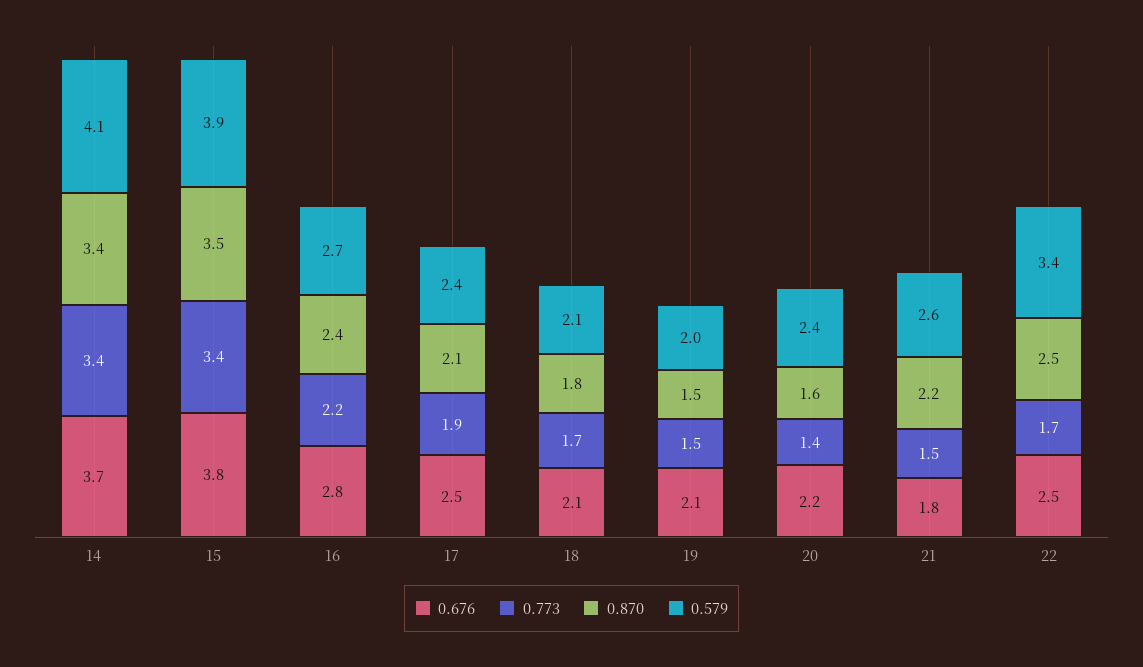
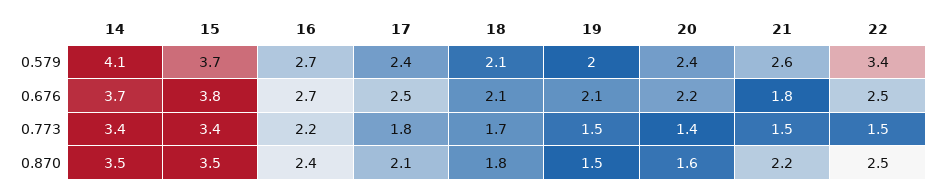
0.870, 14: 3.4 -> 3.5
0.579, 15: 3.9 -> 3.7
0.676, 16: 2.8 -> 2.7
0.773, 17: 1.9 -> 1.8
0.773, 22: 1.7 -> 1.5

